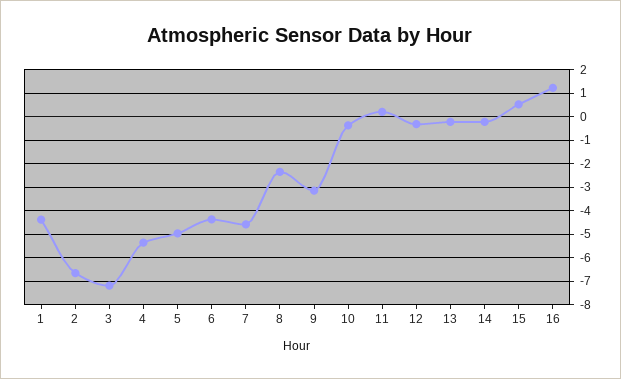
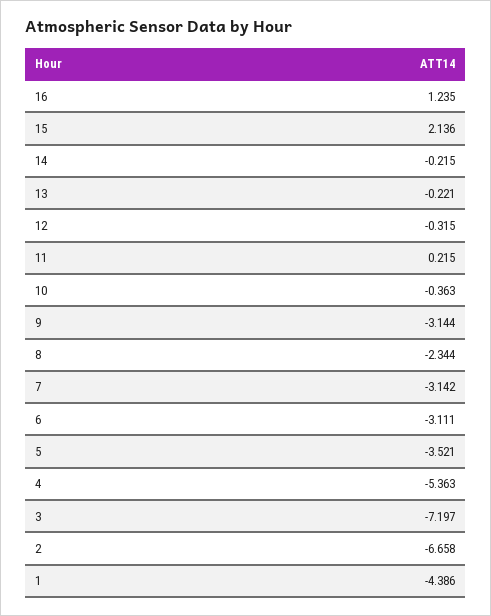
5: -5 -> -3.521
6: -4.5 -> -3.111
7: -4.5 -> -3.142
15: 0.5 -> 2.136

